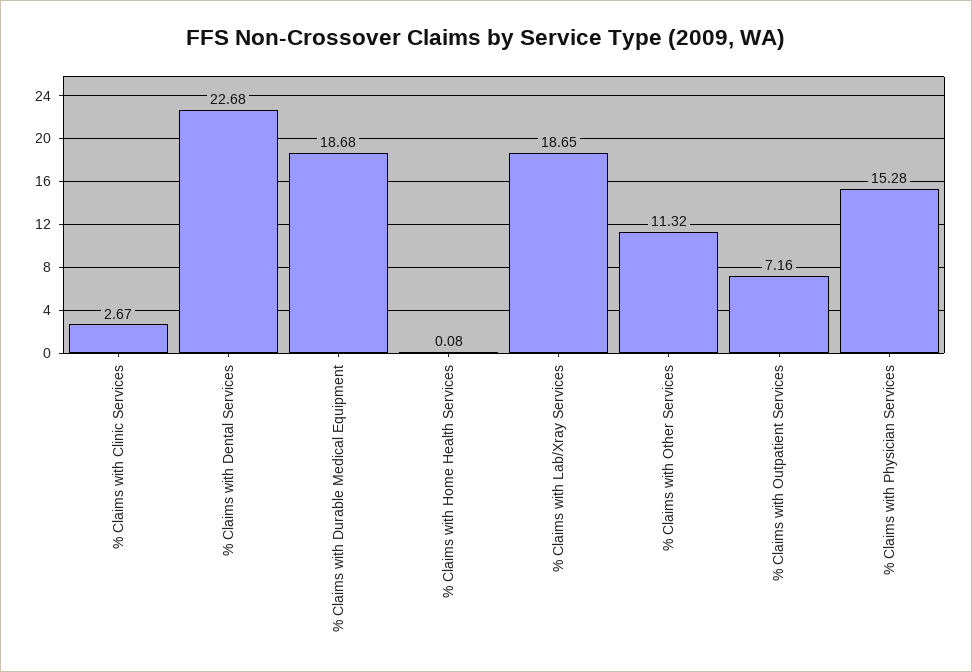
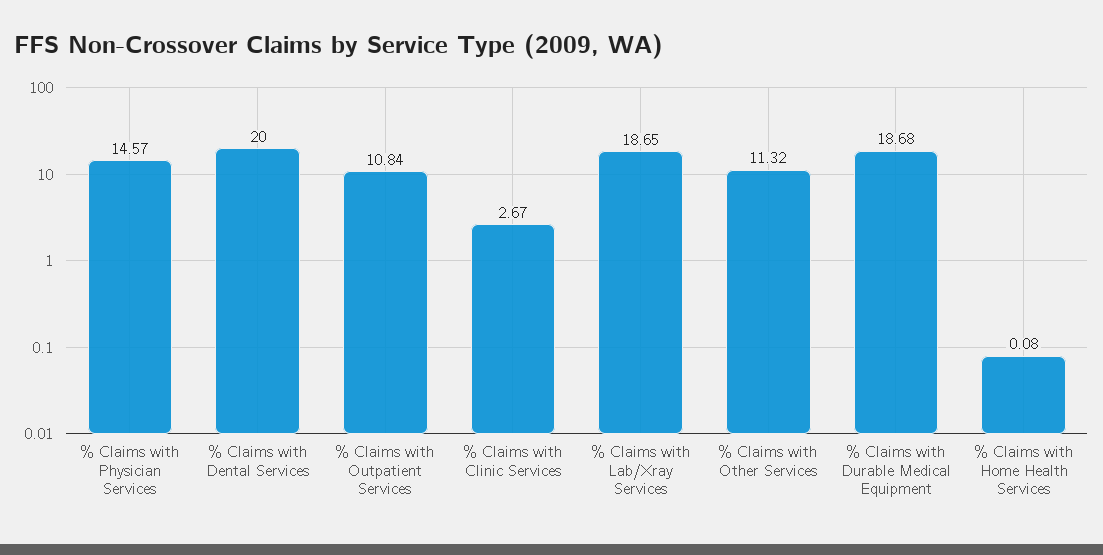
% Claims with Dental Services: 22.68 -> 20
% Claims with Outpatient Services: 7.16 -> 10.84
% Claims with Physician Services: 15.28 -> 14.57

